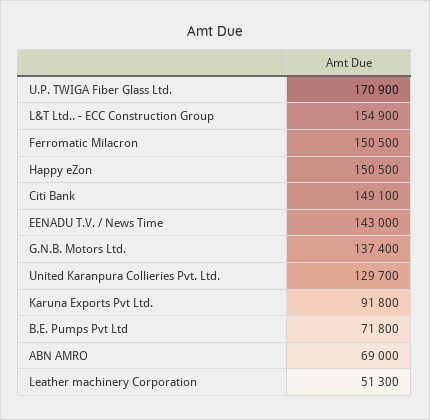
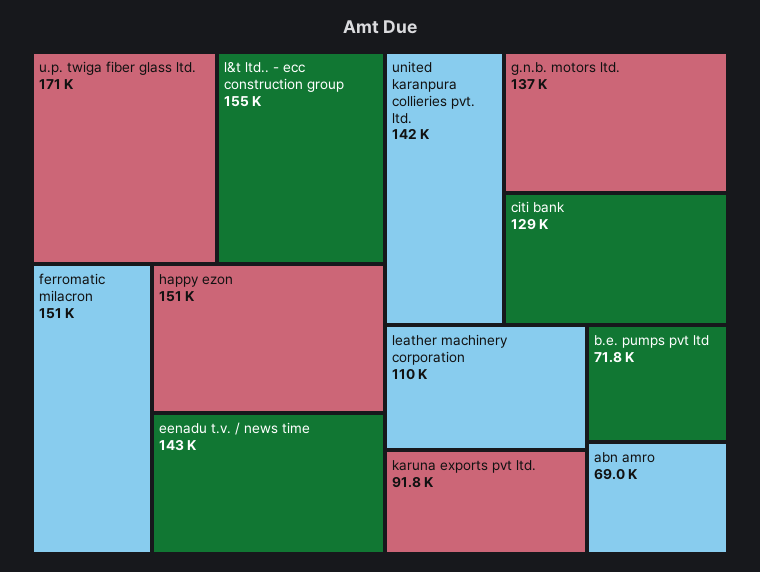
Citi Bank: 149100 -> 129000
United Karanpura Collieries Pvt. Ltd.: 129700 -> 142000
Leather machinery Corporation: 51300 -> 110000

